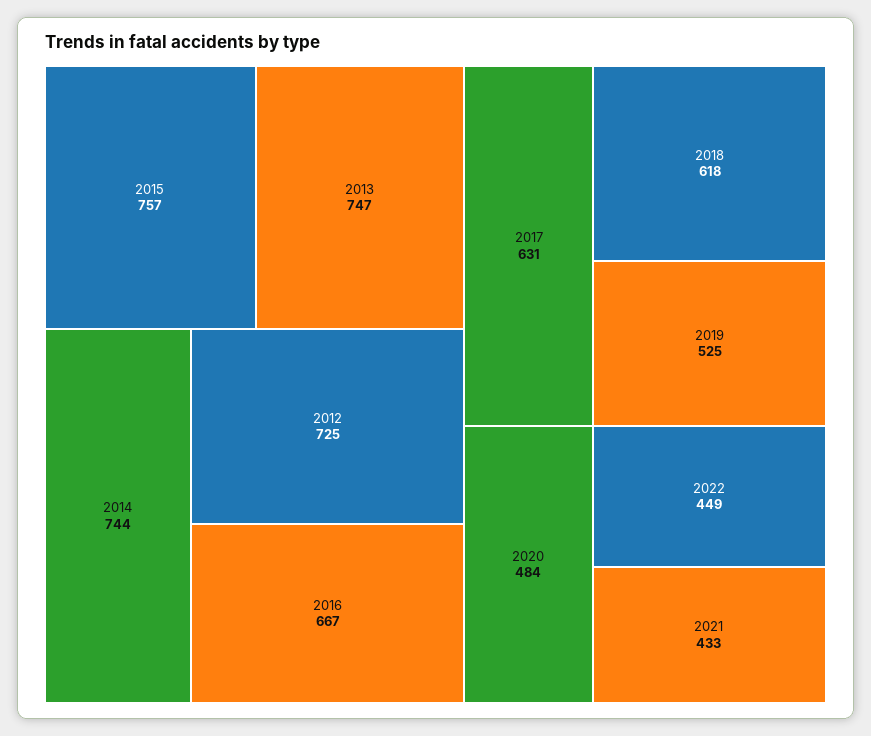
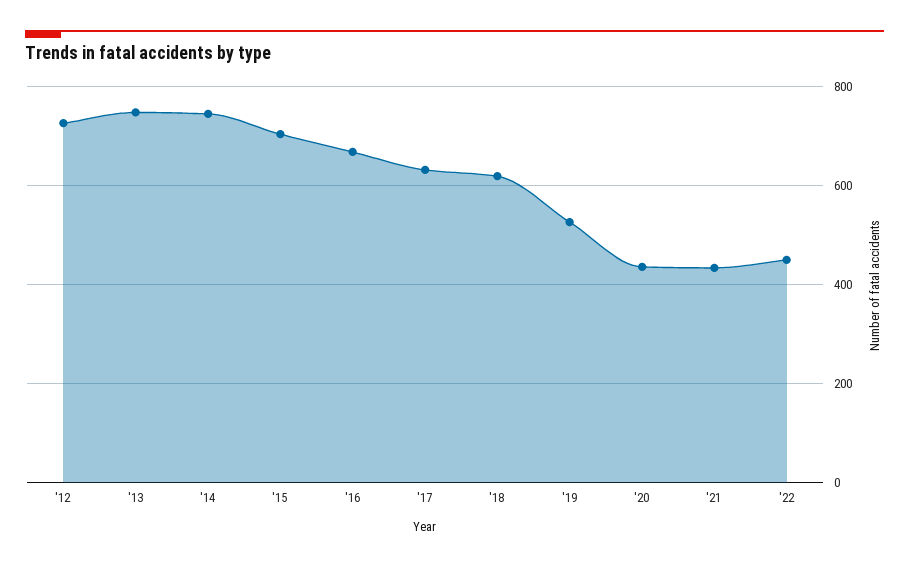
2015: 757 -> 700
2020: 484 -> 440

